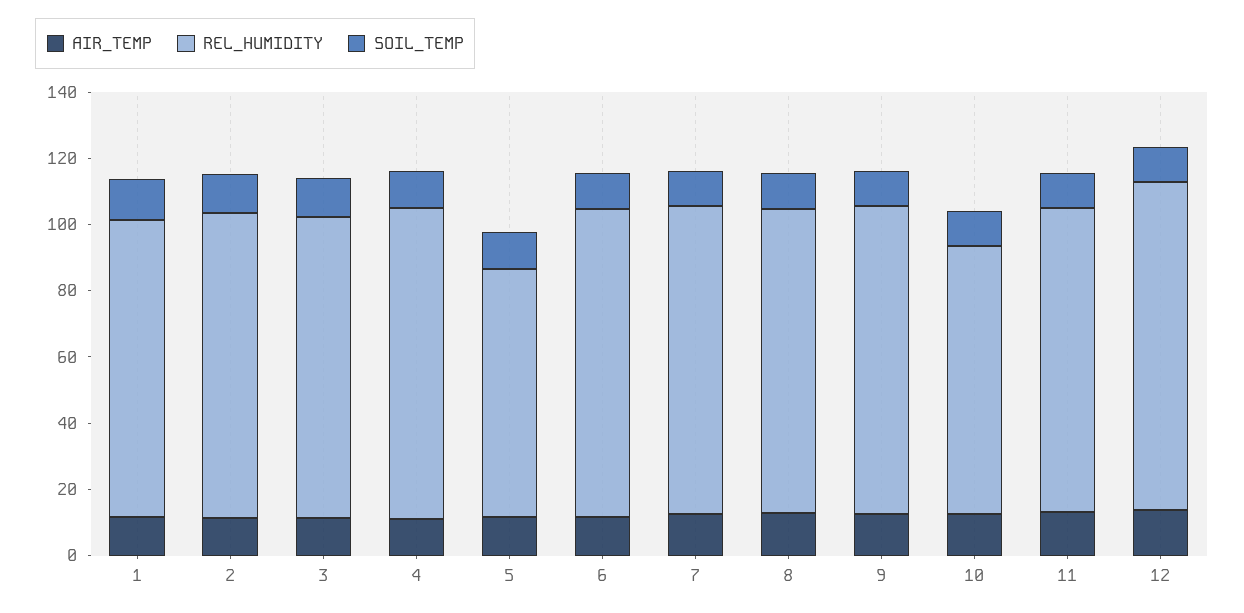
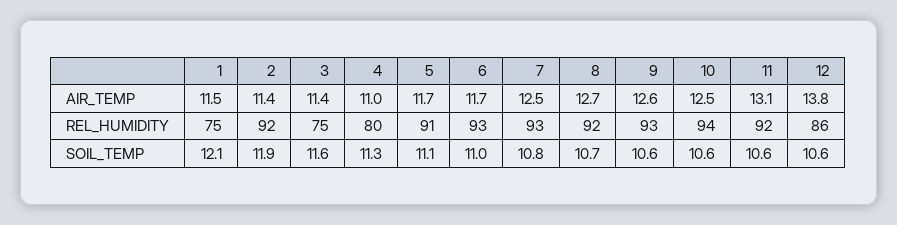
REL_HUMIDITY, 1: 90 -> 75
REL_HUMIDITY, 3: 90 -> 75
REL_HUMIDITY, 4: 95 -> 80
REL_HUMIDITY, 5: 75 -> 91
REL_HUMIDITY, 10: 80 -> 94
REL_HUMIDITY, 12: 100 -> 86

